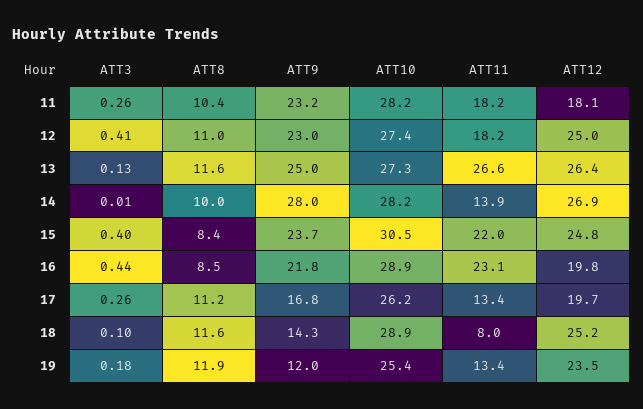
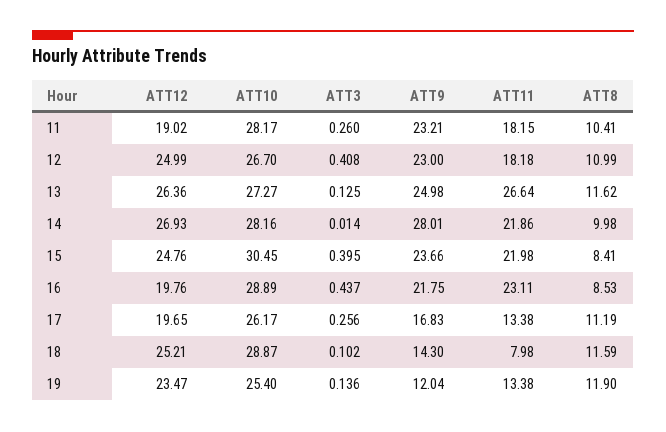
ATT12, 11: 18.1 -> 19.02
ATT10, 12: 27.4 -> 26.7
ATT11, 14: 13.9 -> 21.86
ATT3, 19: 0.18 -> 0.136

